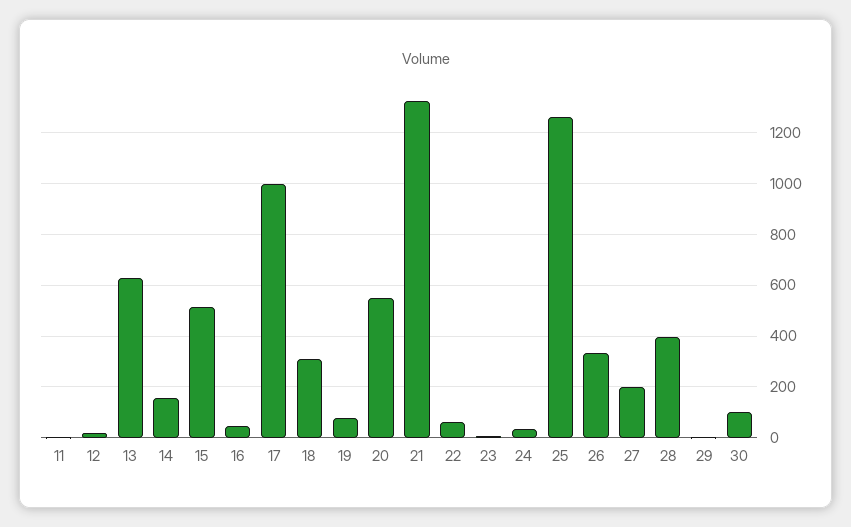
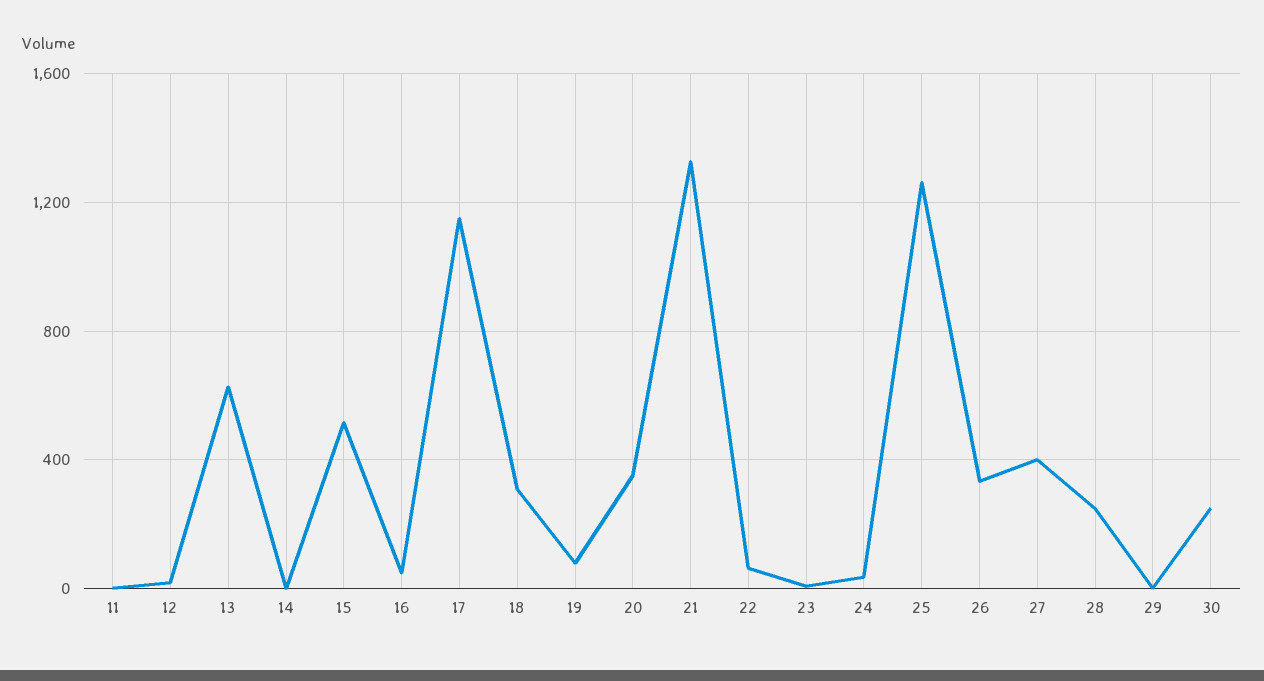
14: 150 -> 0
17: 1000 -> 1150
20: 550 -> 350
27: 200 -> 400
28: 400 -> 250
30: 100 -> 250

